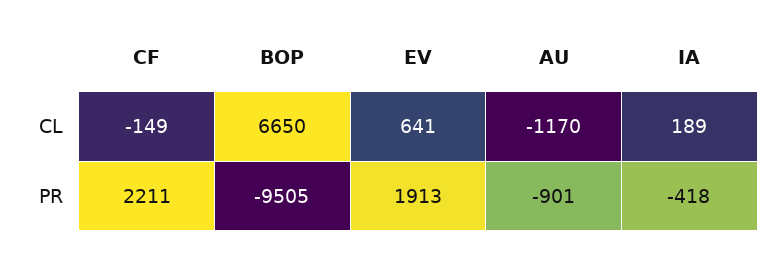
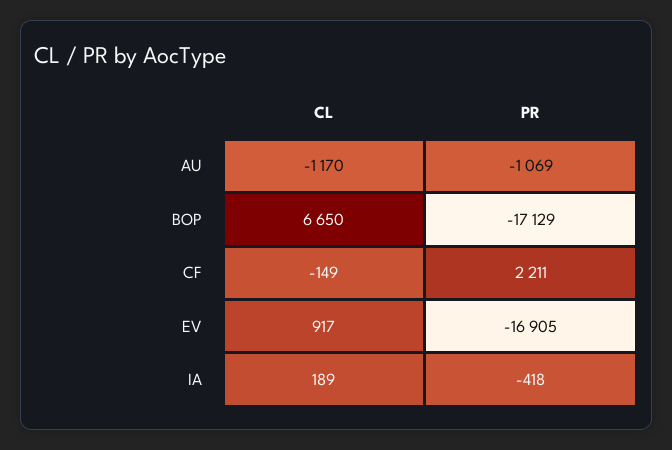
EV, CL: 641 -> 917
BOP, PR: -9505 -> -17129
EV, PR: 1913 -> -16905
AU, PR: -901 -> -1069

